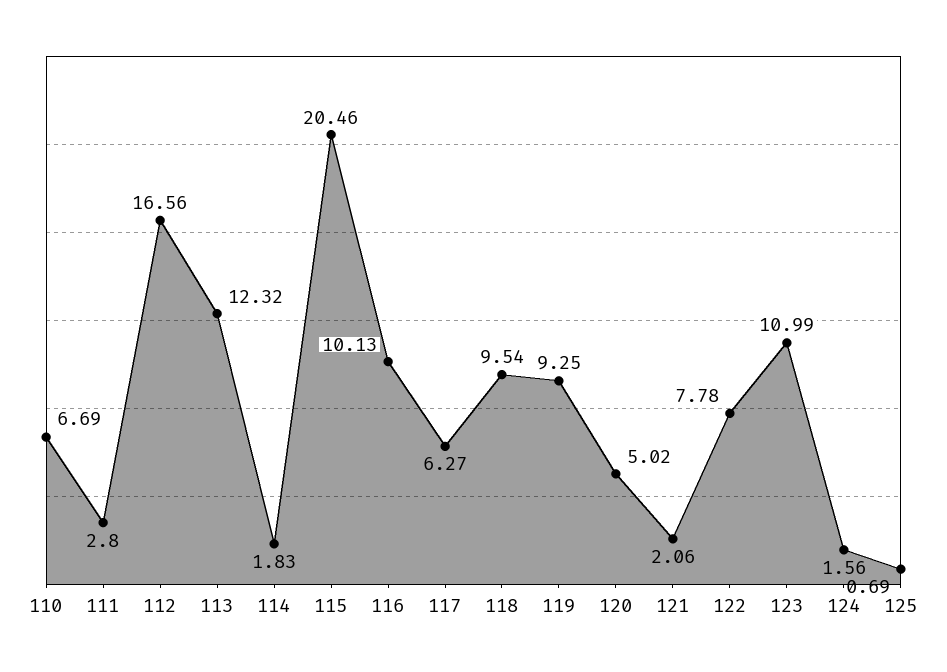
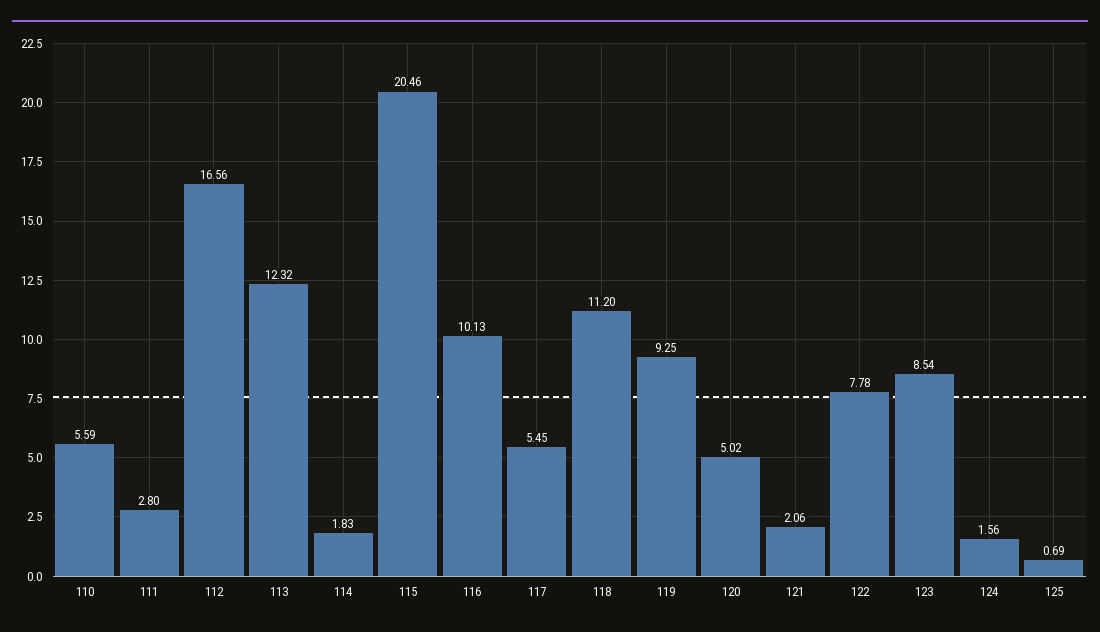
110: 6.69 -> 5.59
117: 6.27 -> 5.45
118: 9.54 -> 11.2
123: 10.99 -> 8.54

